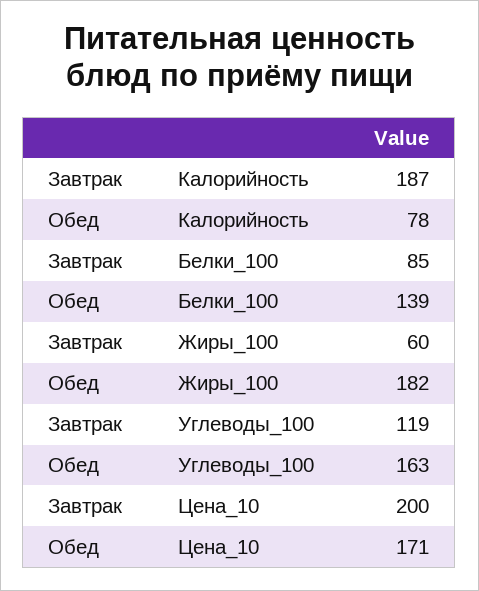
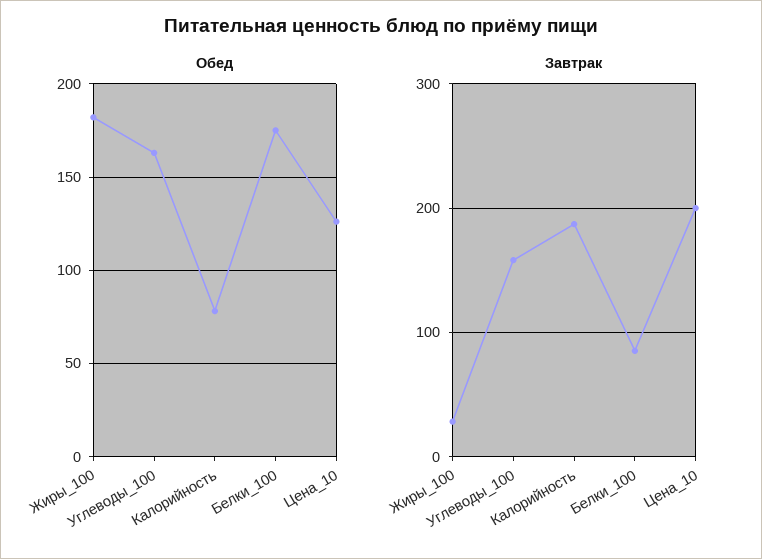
Обед, Белки_100: 139 -> 175
Завтрак, Жиры_100: 60 -> 30
Завтрак, Углеводы_100: 119 -> 160
Обед, Цена_10: 171 -> 125

